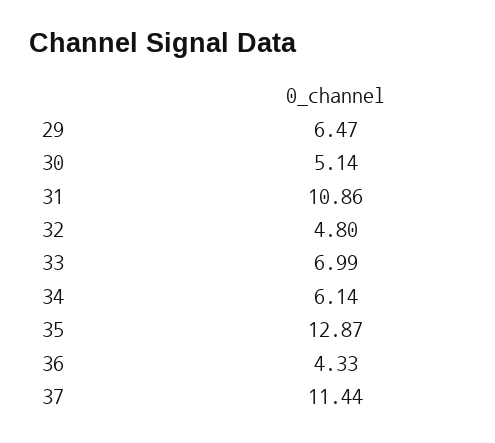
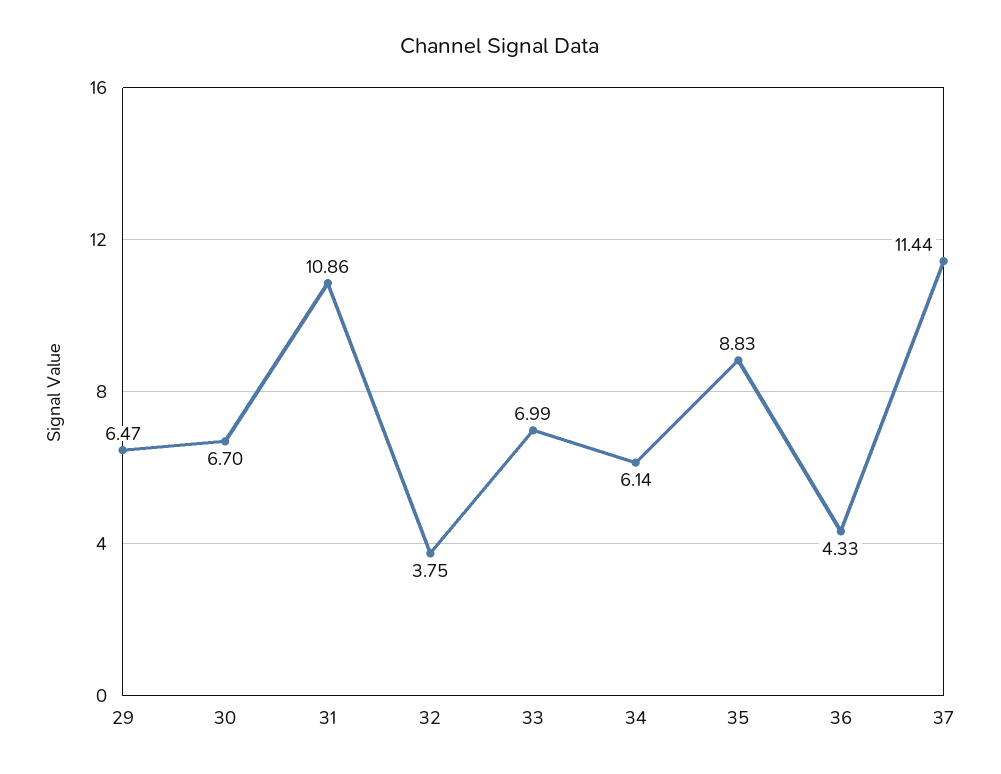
30: 5.14 -> 6.7
32: 4.8 -> 3.75
35: 12.87 -> 8.83

